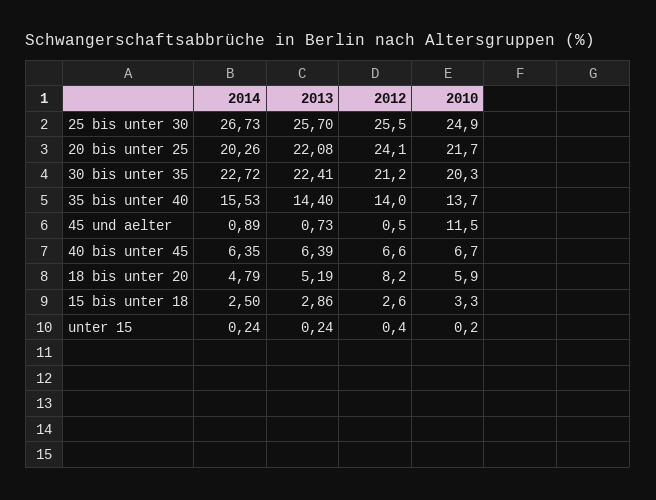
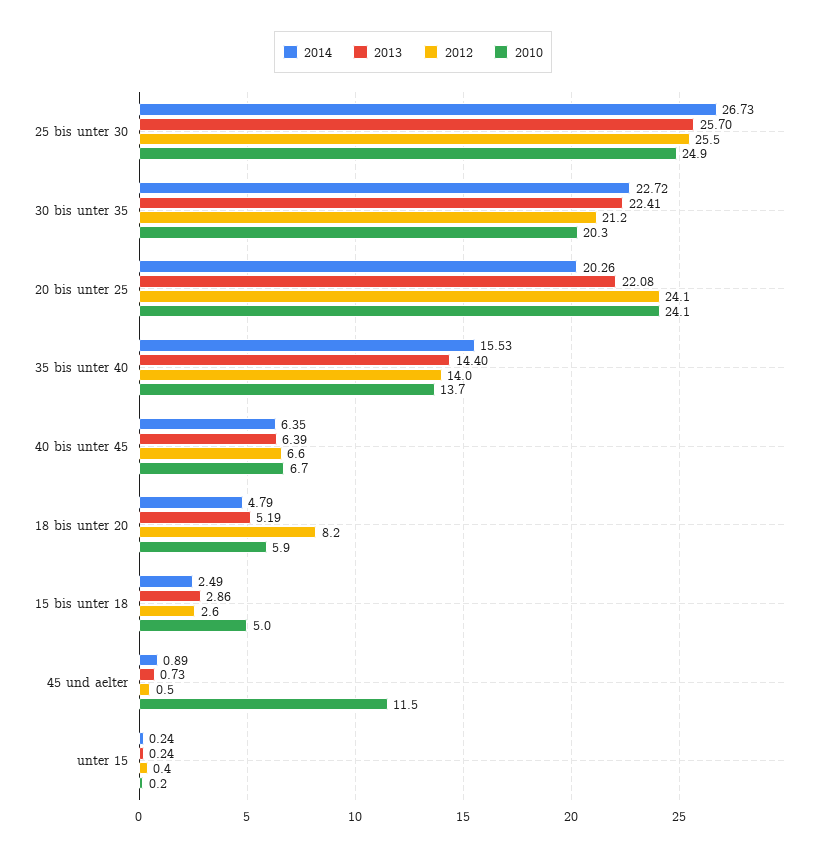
2010, 20 bis unter 25: 21.7 -> 24.1
2014, 15 bis unter 18: 2.5 -> 2.49
2010, 15 bis unter 18: 3.3 -> 5

